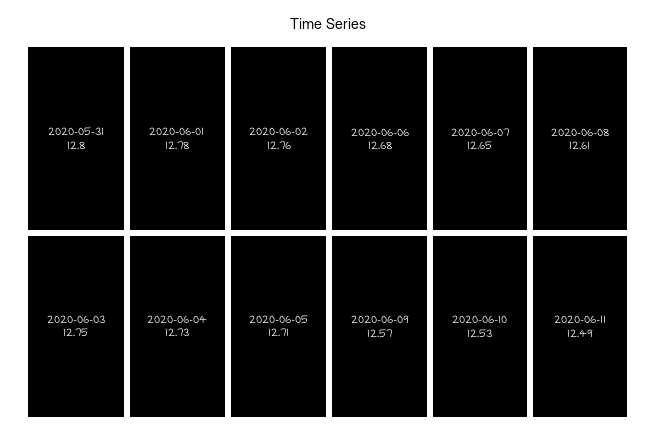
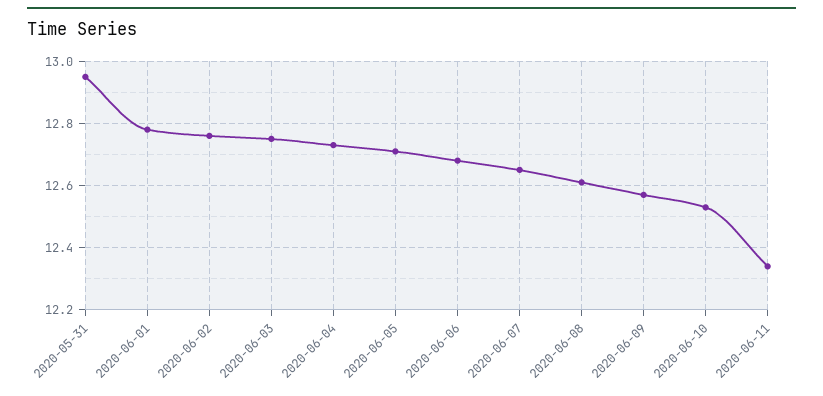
2020-05-31: 12.8 -> 12.95
2020-06-11: 12.49 -> 12.35

